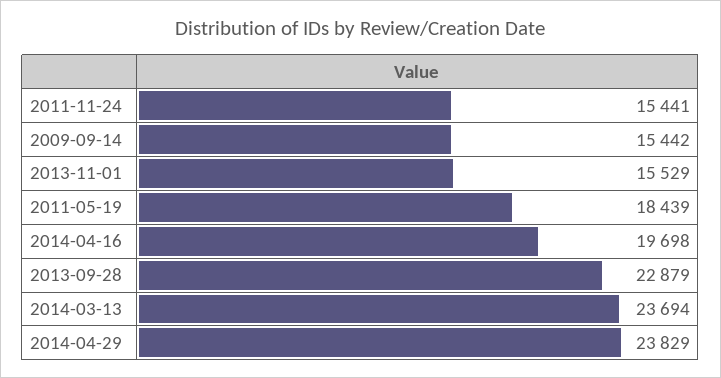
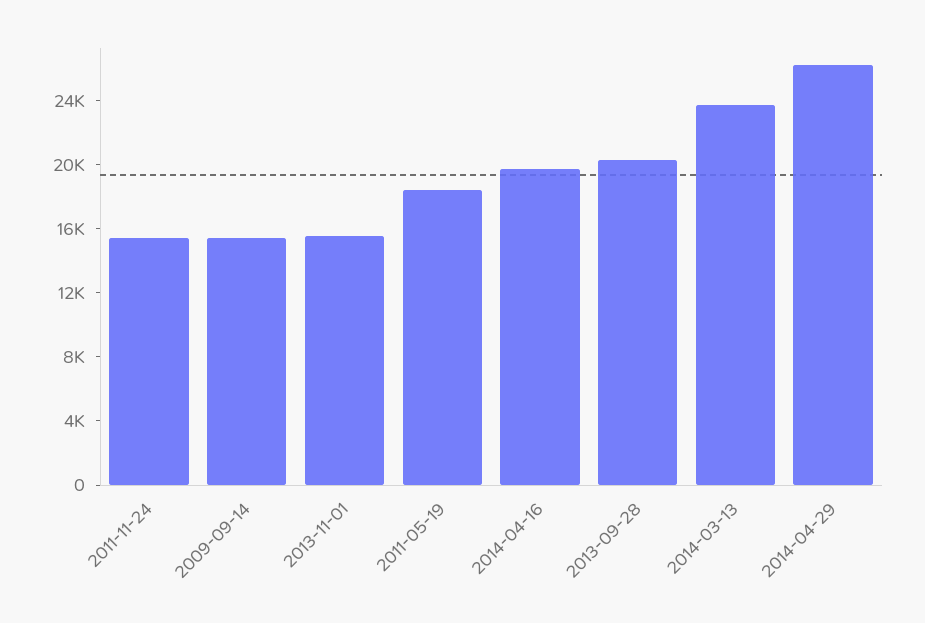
2013-09-28: 22879 -> 20000
2014-04-29: 23829 -> 26000

